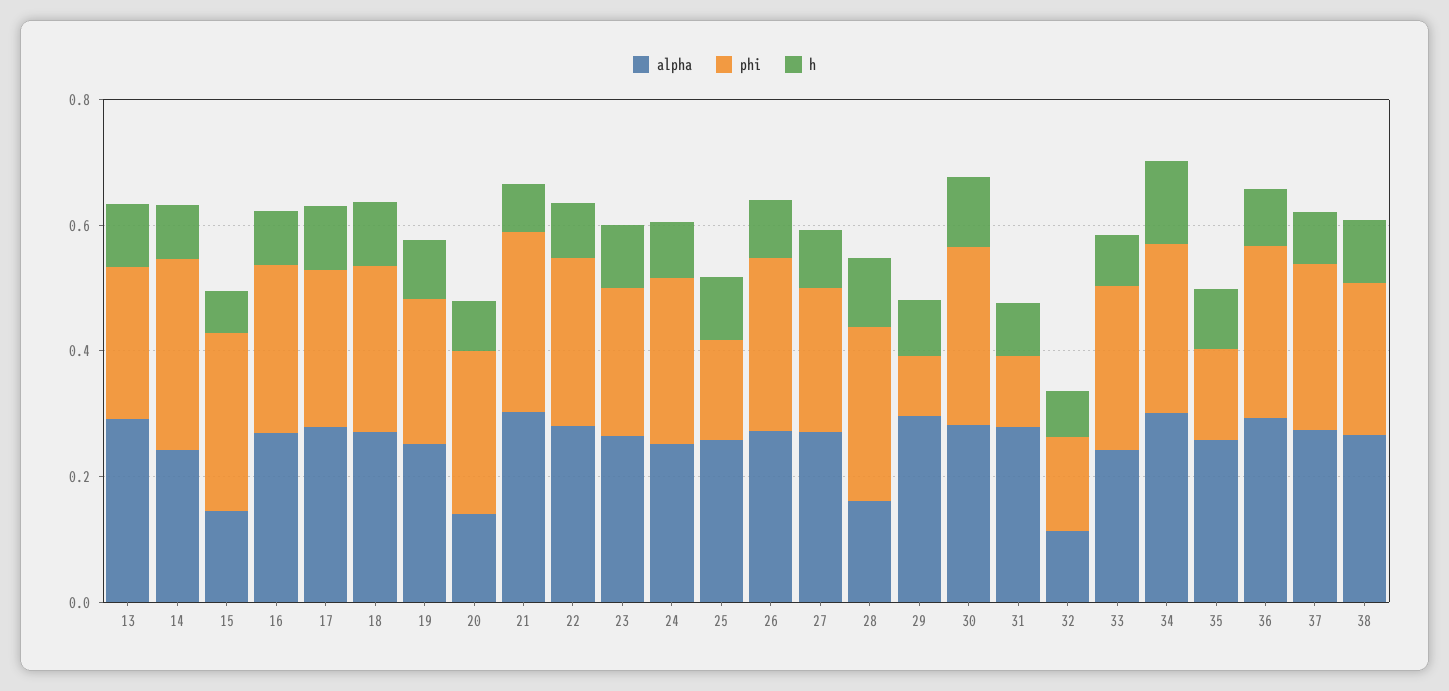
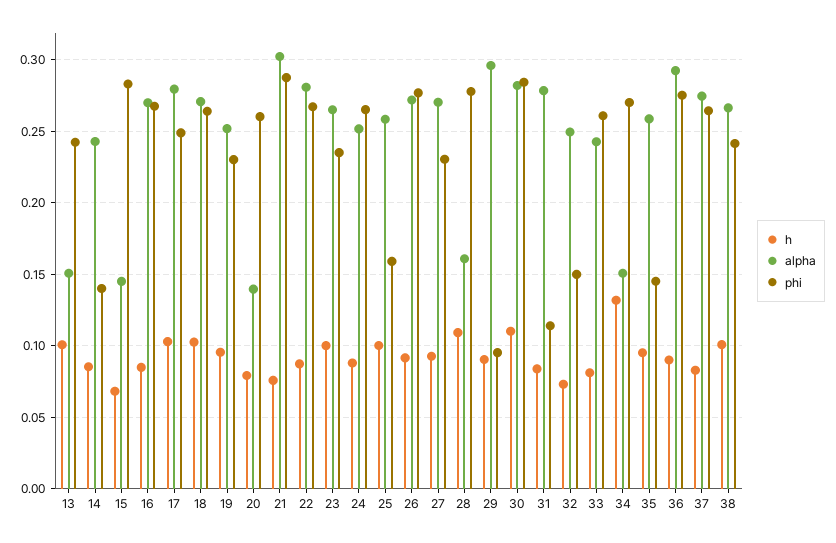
alpha, 13: 0.3 -> 0.15
phi, 14: 0.3 -> 0.14
alpha, 32: 0.1 -> 0.25
alpha, 34: 0.3 -> 0.15

